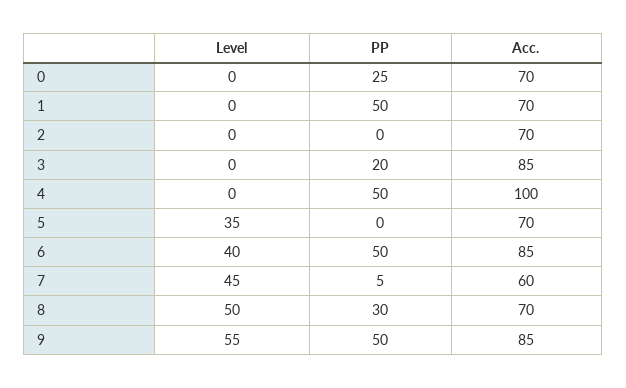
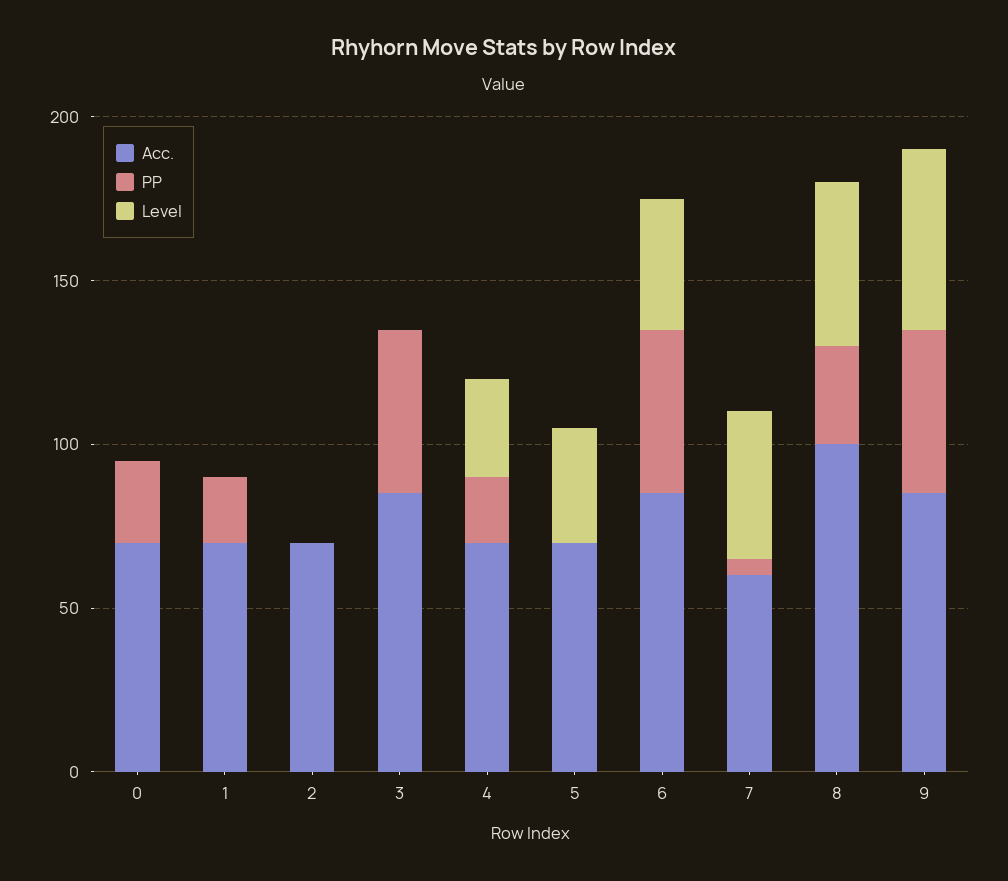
PP, 1: 50 -> 20
PP, 3: 20 -> 50
Level, 4: 0 -> 30
PP, 4: 50 -> 20
Acc., 4: 100 -> 70
Acc., 8: 70 -> 100

